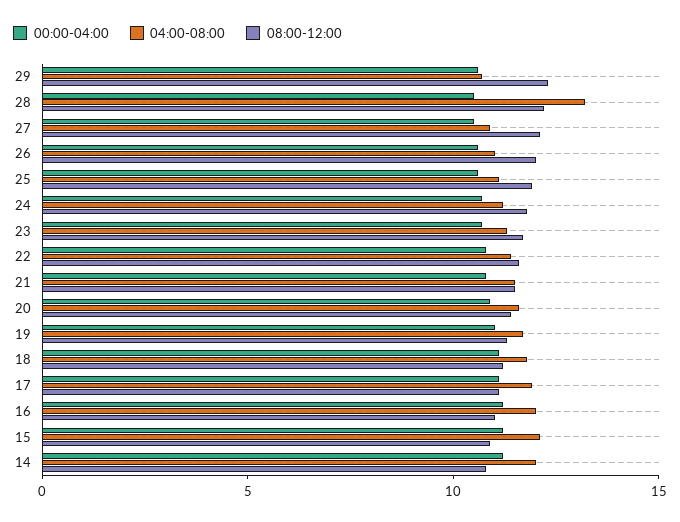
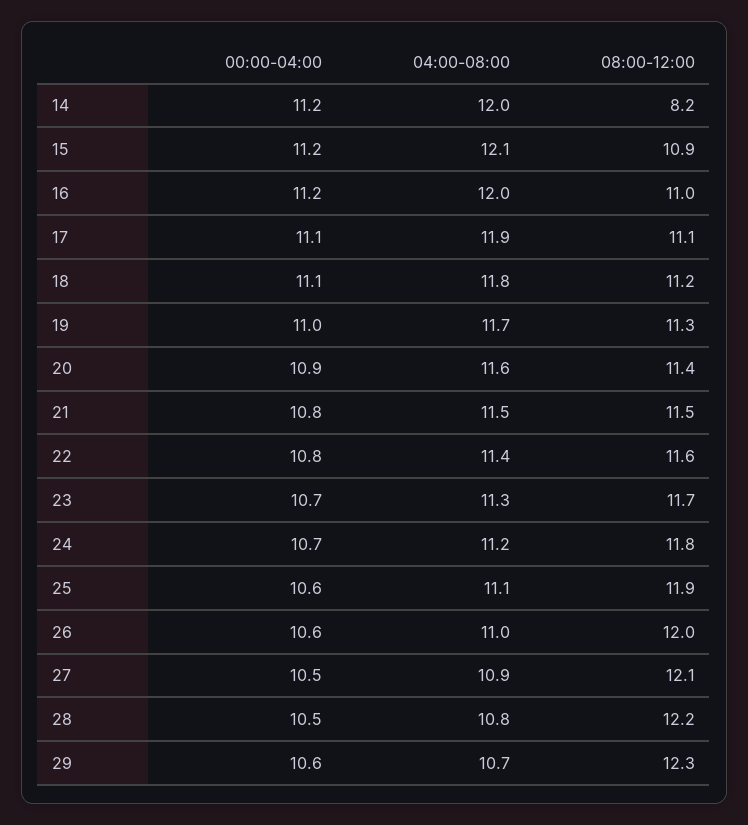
04:00-08:00, 28: 13 -> 10.8
08:00-12:00, 14: 11 -> 8.2

